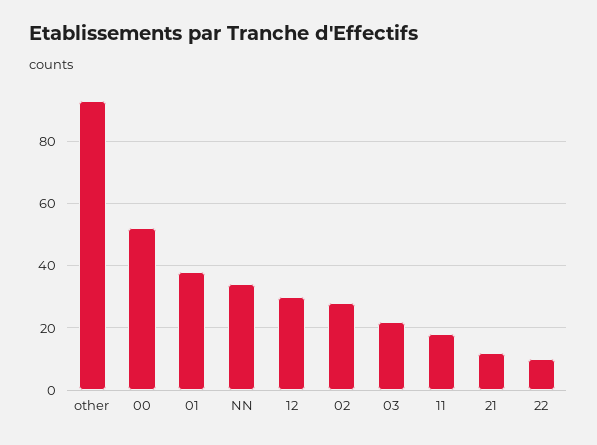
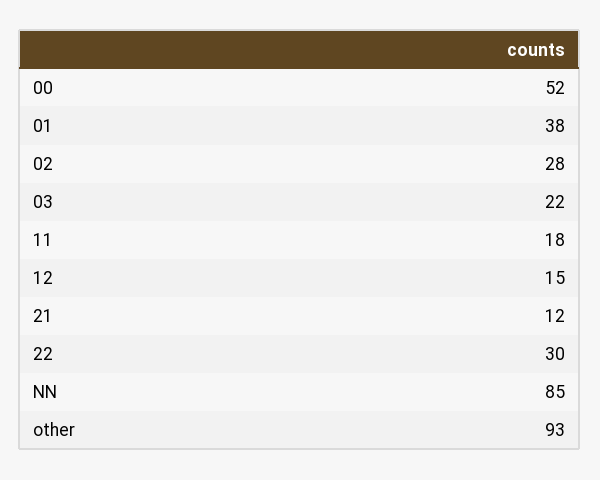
NN: 35 -> 85
12: 30 -> 15
22: 10 -> 30

